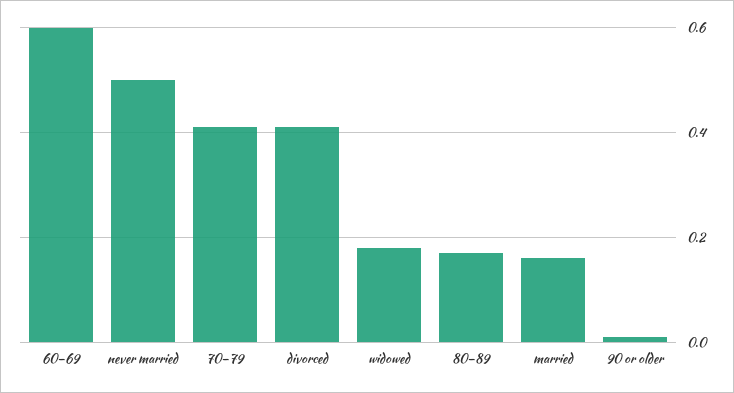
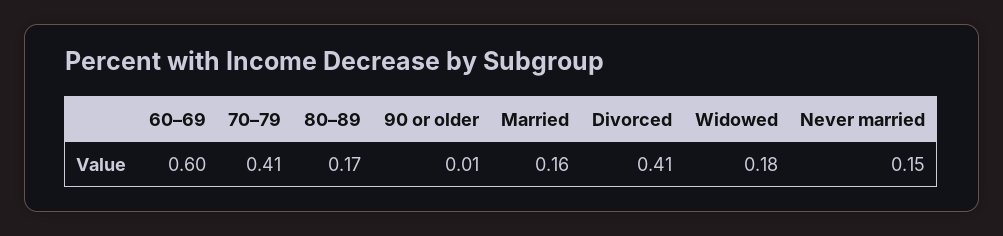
never married: 0.5 -> 0.15

